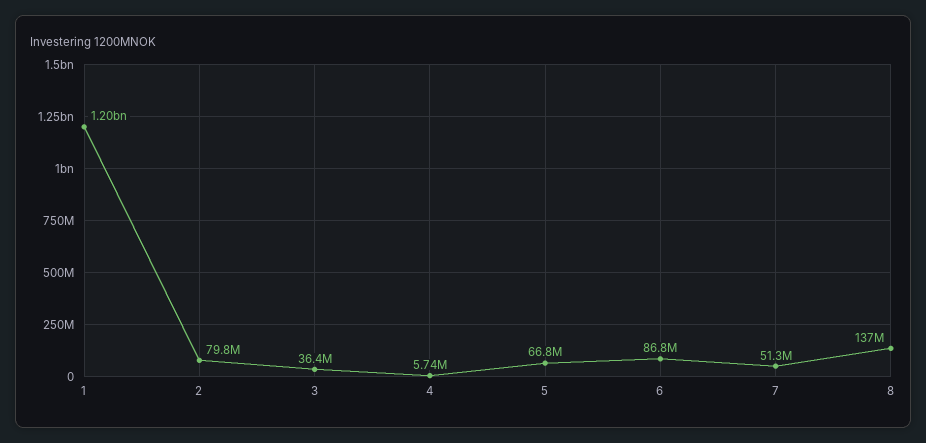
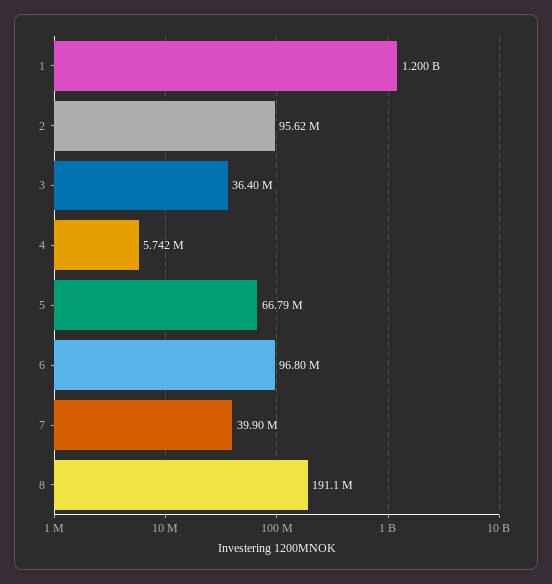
2: 79800000 -> 95620000
6: 86800000 -> 96800000
7: 51300000 -> 39900000
8: 137000000 -> 191100000

